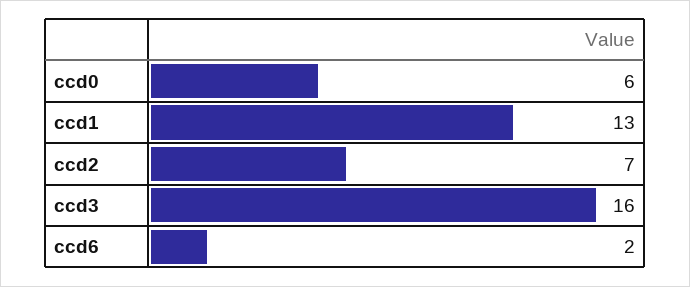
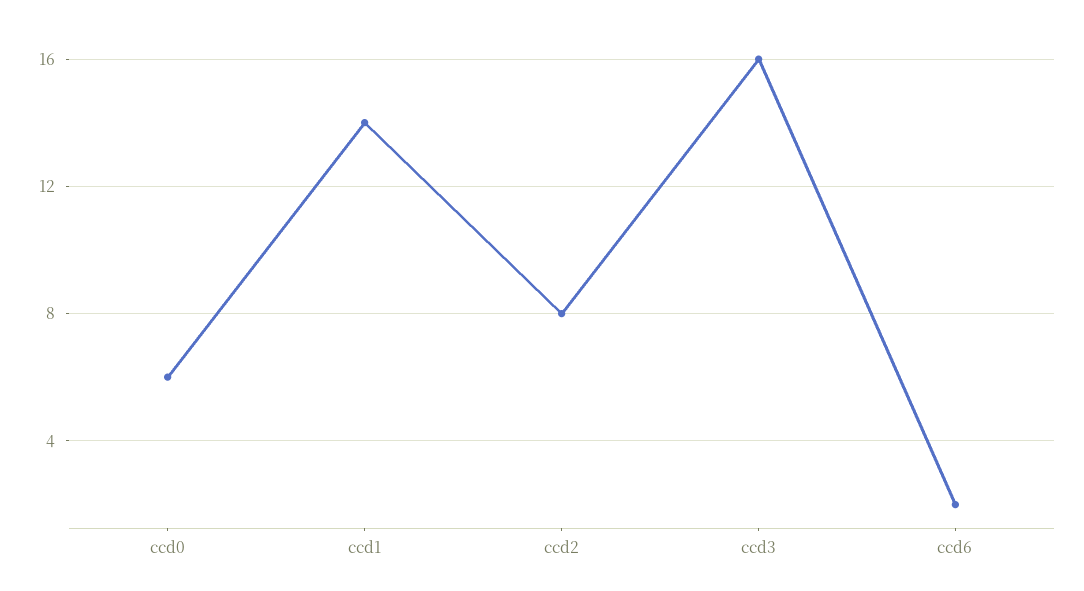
ccd1: 13 -> 14
ccd2: 7 -> 8

